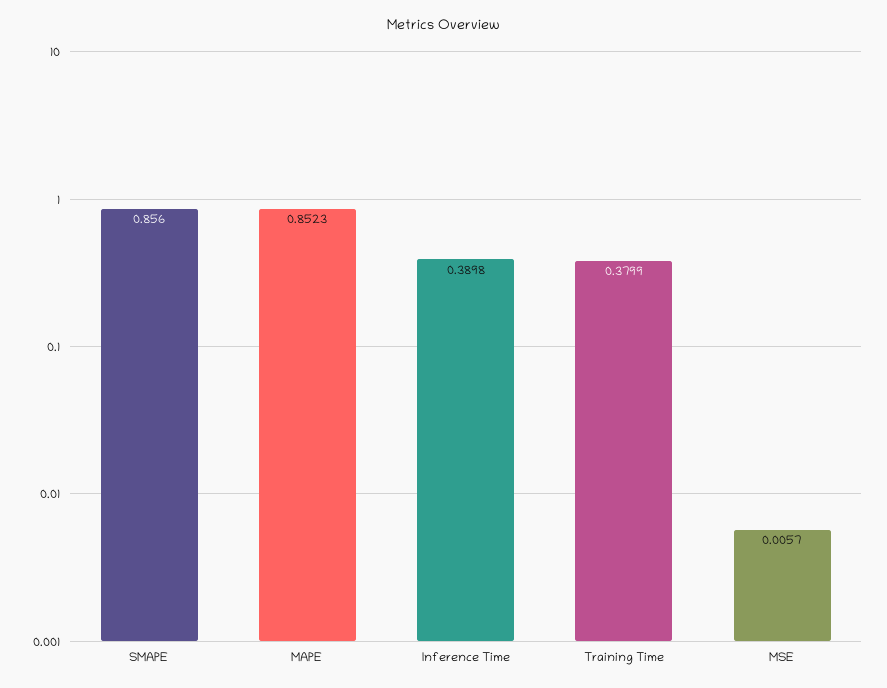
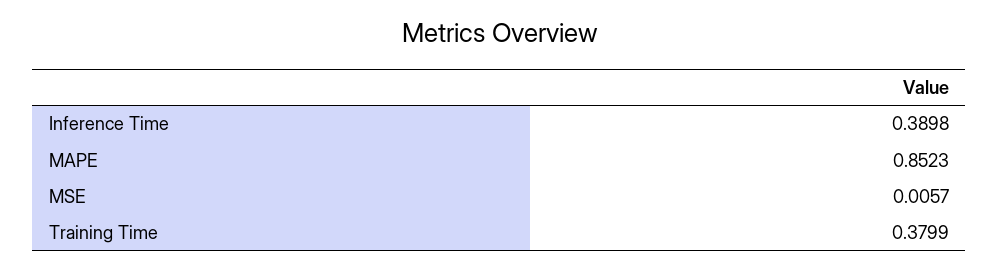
SMAPE: 0.856 -> none

